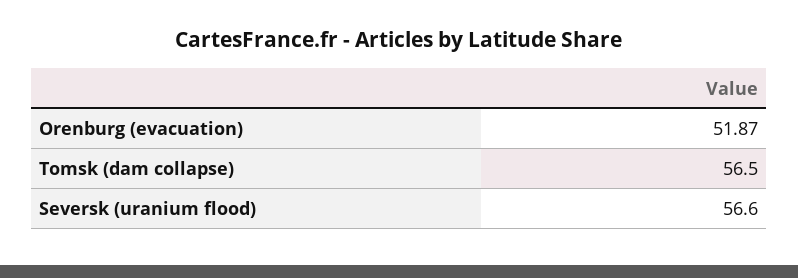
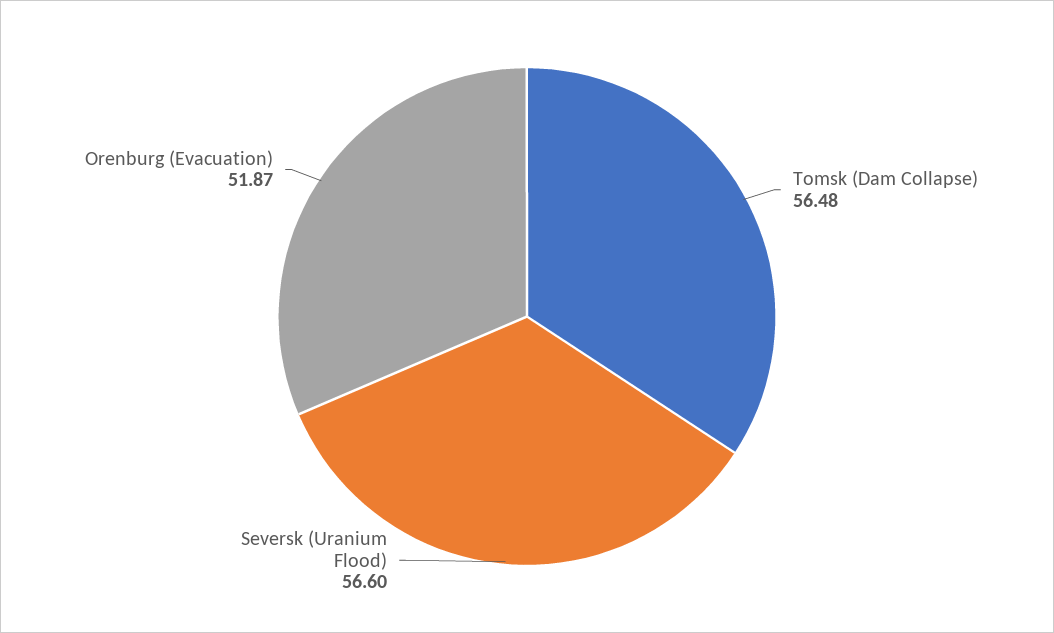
Tomsk (dam collapse): 56.5 -> 56.48

